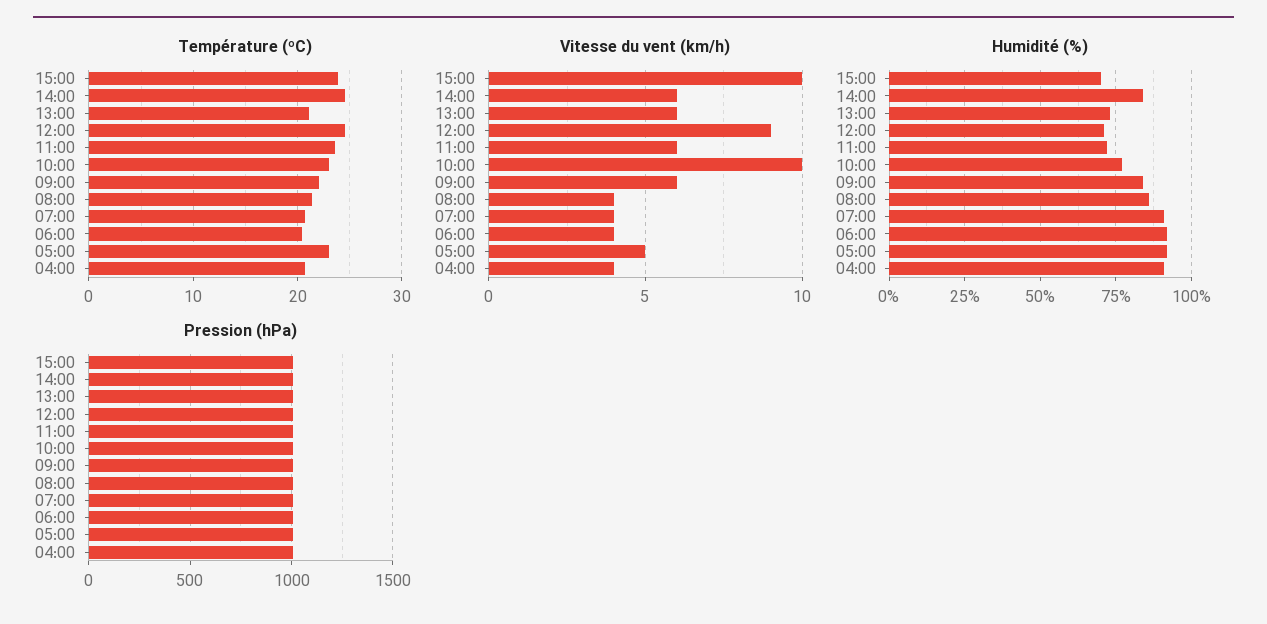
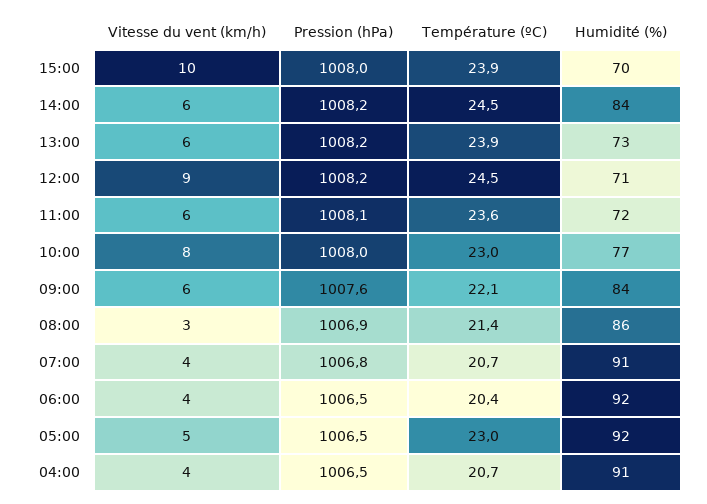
Température (ºC), 13:00: 21 -> 23.9
Vitesse du vent (km/h), 10:00: 10 -> 8
Vitesse du vent (km/h), 08:00: 4 -> 3

